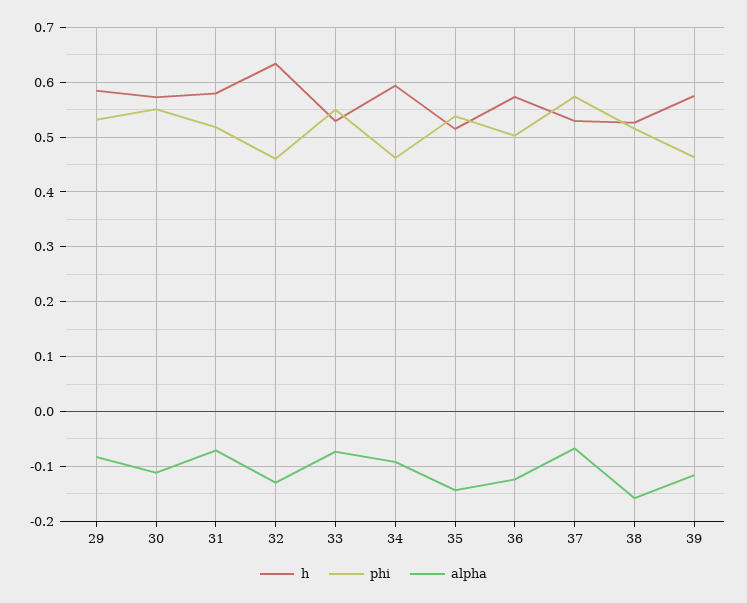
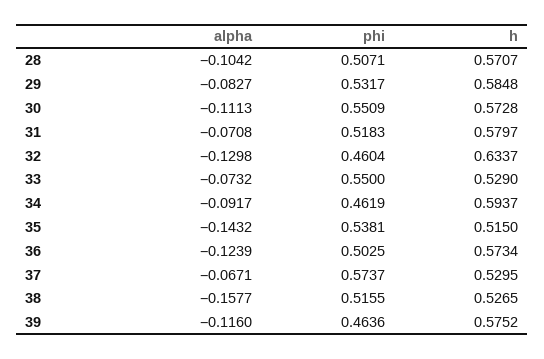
alpha, 28: none -> -0.1042
phi, 28: none -> 0.5071
h, 28: none -> 0.5707

